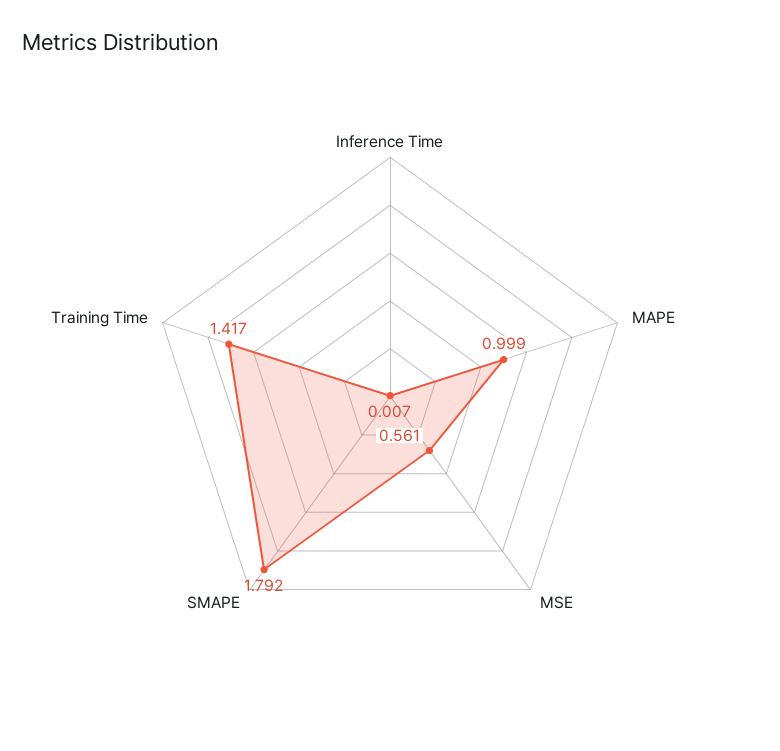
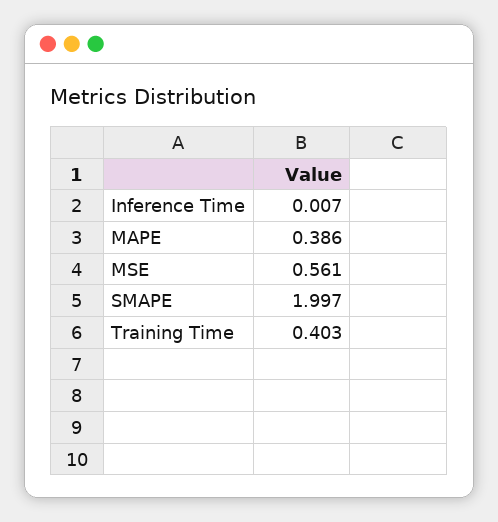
MAPE: 0.999 -> 0.386
SMAPE: 1.792 -> 1.997
Training Time: 1.417 -> 0.403

